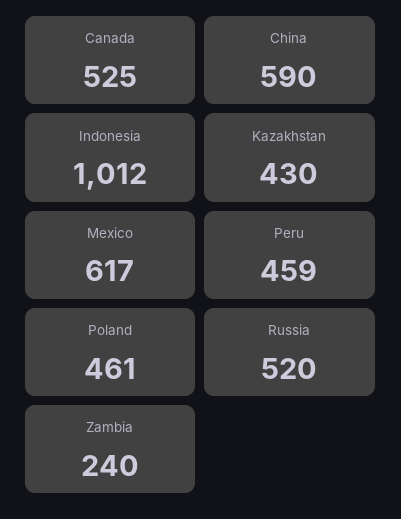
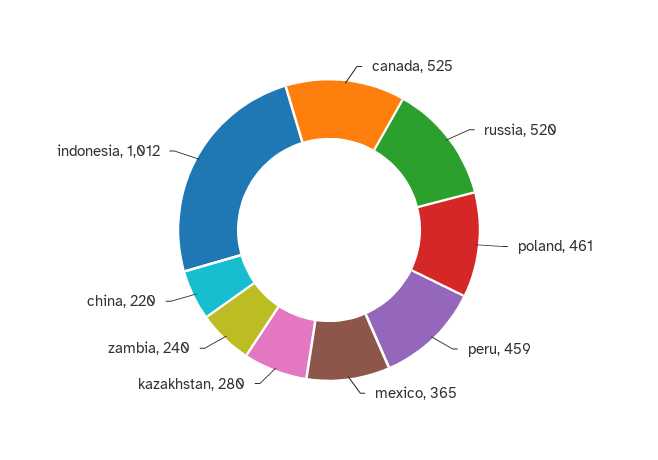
China: 590 -> 220
Kazakhstan: 430 -> 280
Mexico: 617 -> 365

